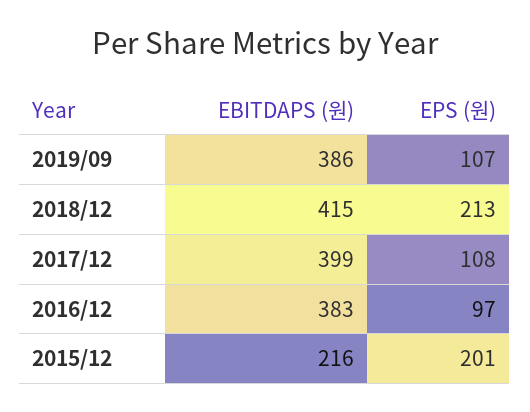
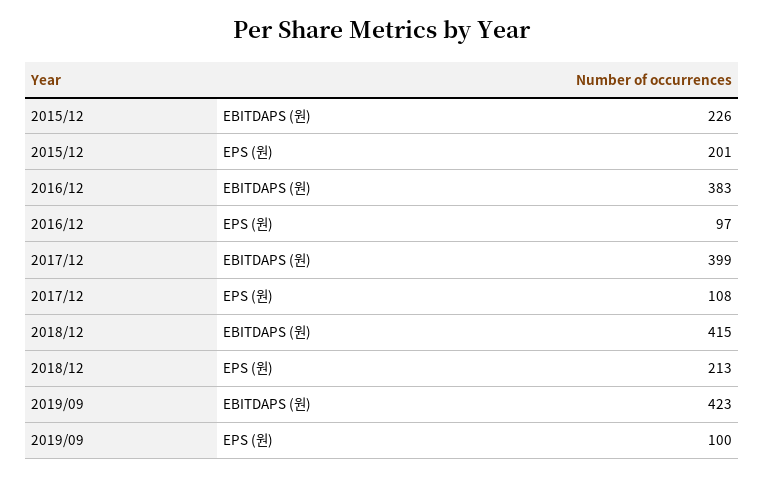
EBITDAPS (원), 2019/09: 386 -> 423
EPS (원), 2019/09: 107 -> 100
EBITDAPS (원), 2015/12: 216 -> 226

